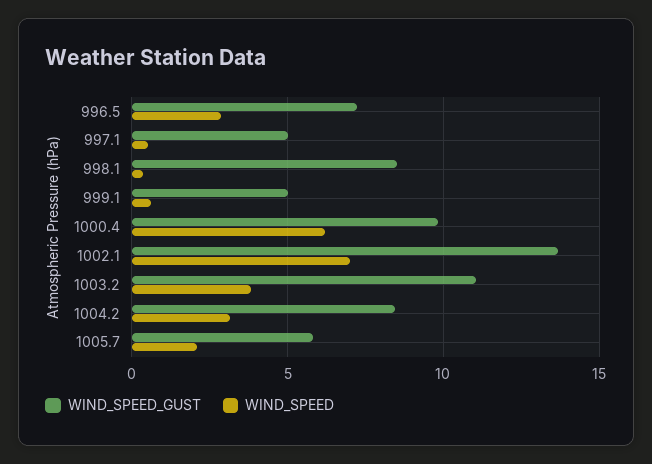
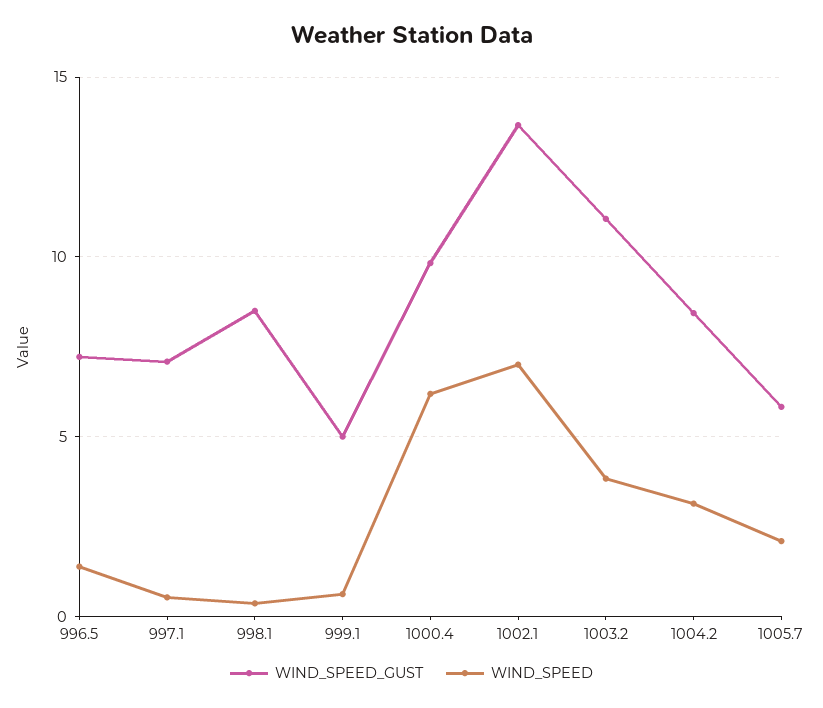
WIND_SPEED, 996.5: 3 -> 1.5
WIND_SPEED_GUST, 997.1: 5 -> 7

